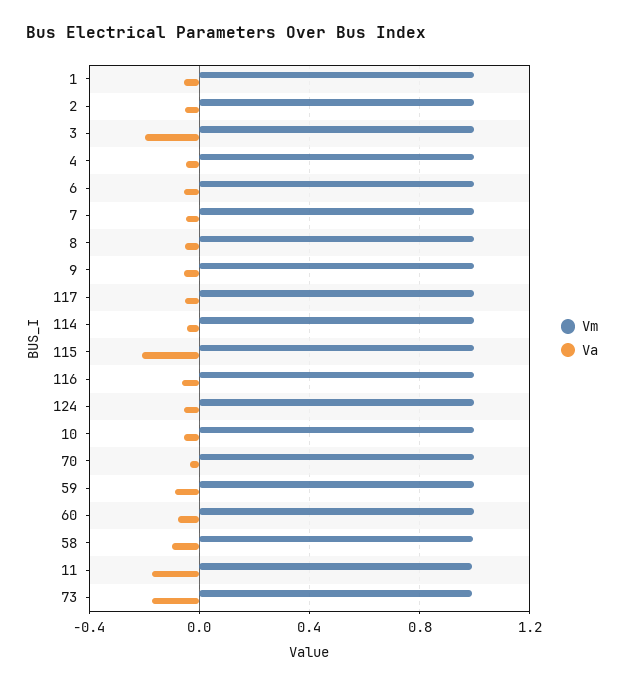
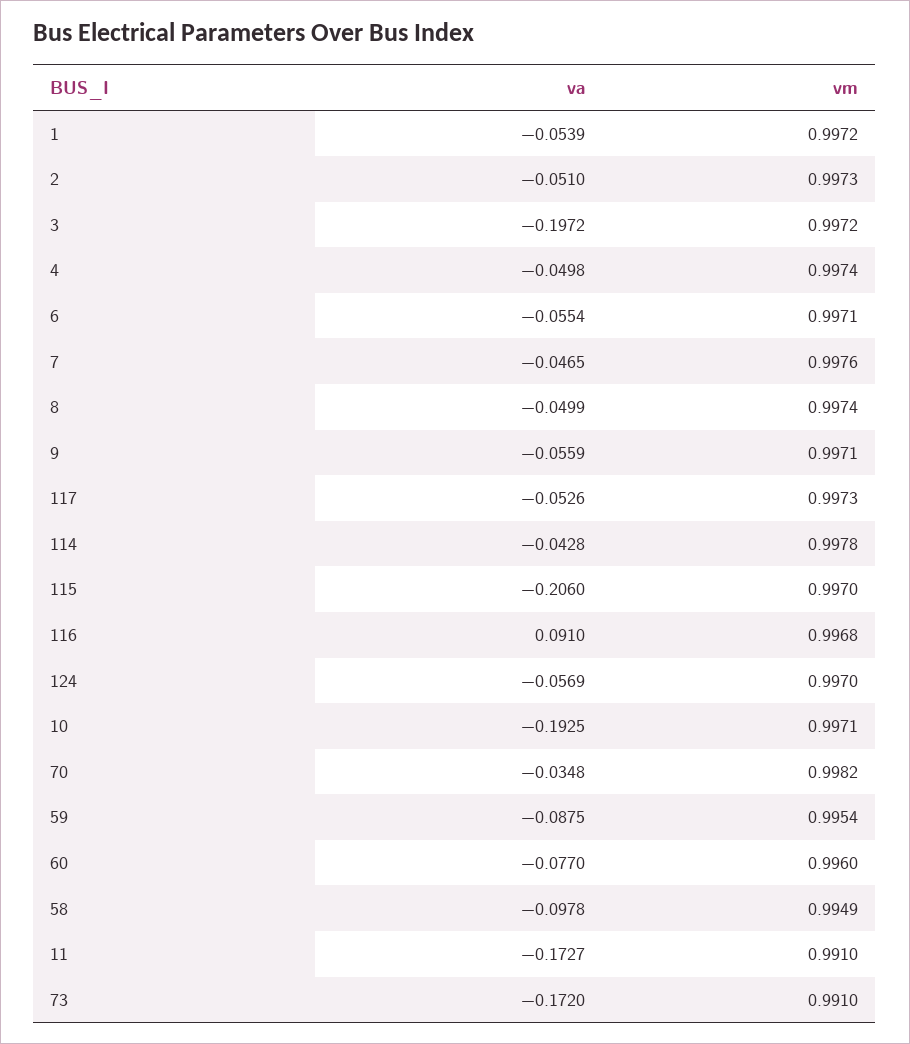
Va, 116: -0.05 -> 0.091
Va, 10: -0.05 -> -0.1925

